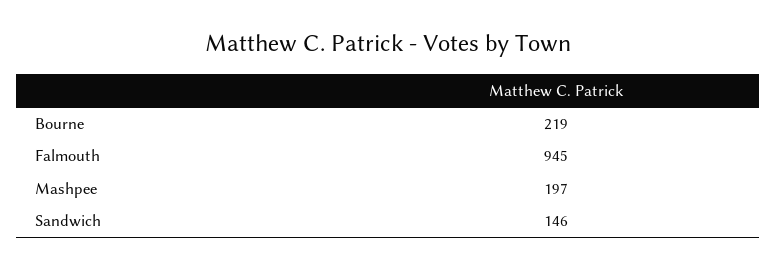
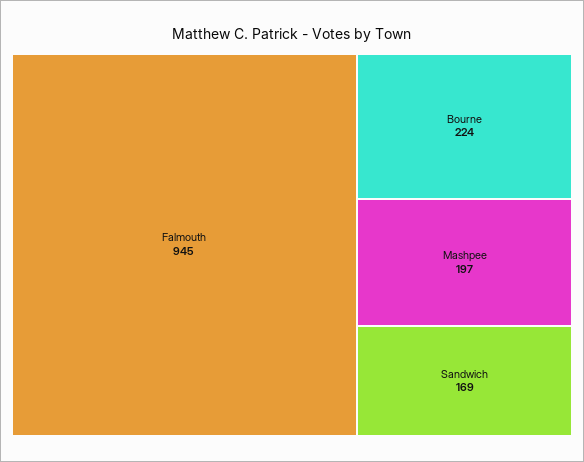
Bourne: 219 -> 224
Sandwich: 146 -> 169

